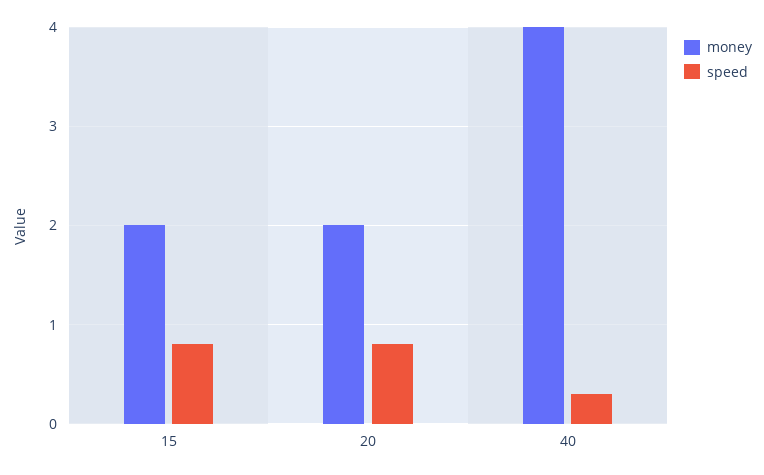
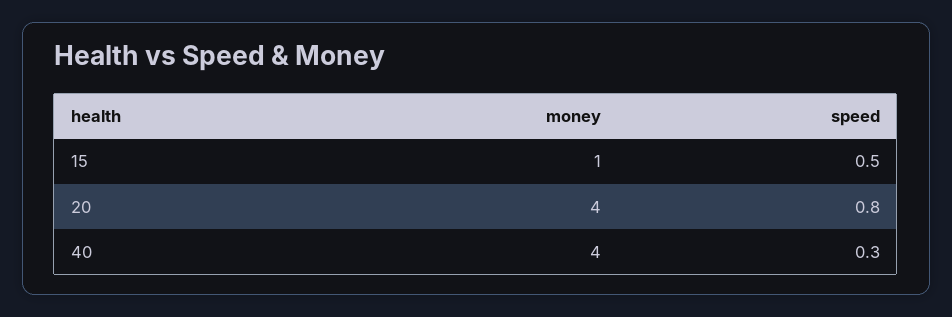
money, 15: 2 -> 1
speed, 15: 0.8 -> 0.5
money, 20: 2 -> 4

